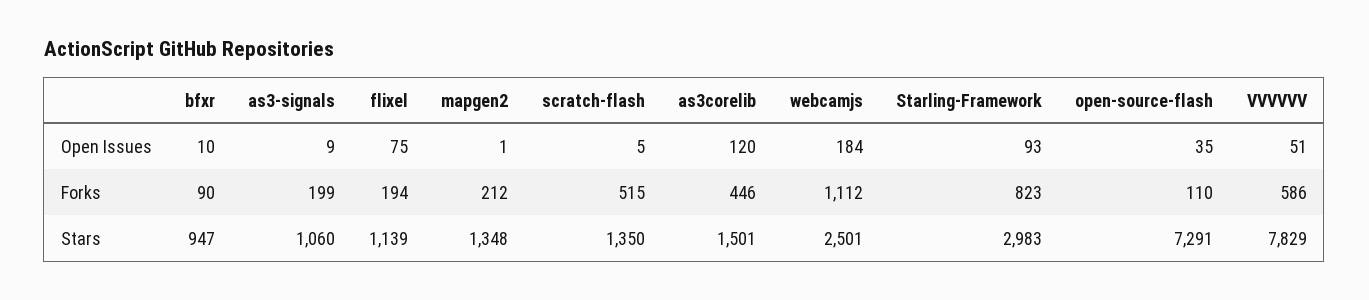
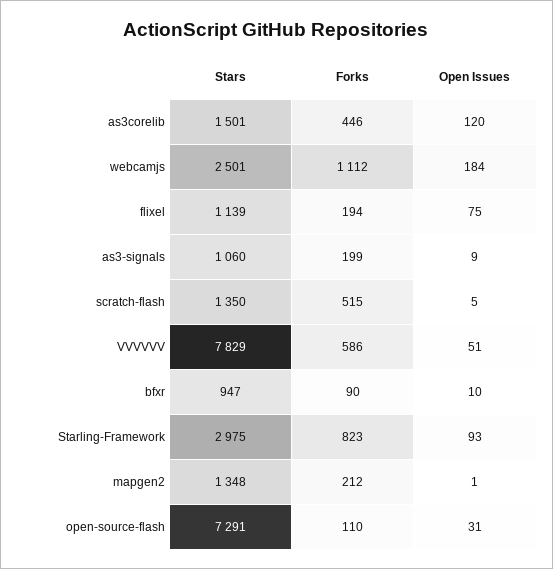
open-source-flash, Open Issues: 35 -> 31
Starling-Framework, Stars: 2983 -> 2975

